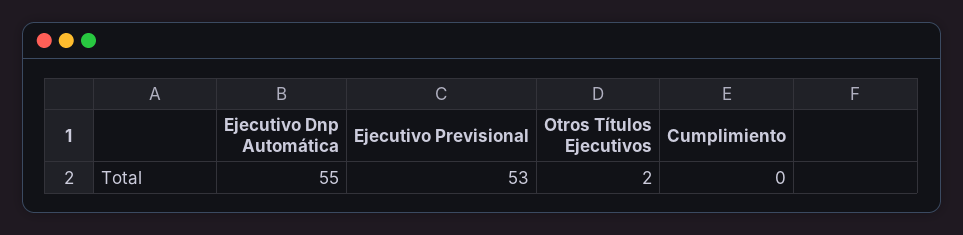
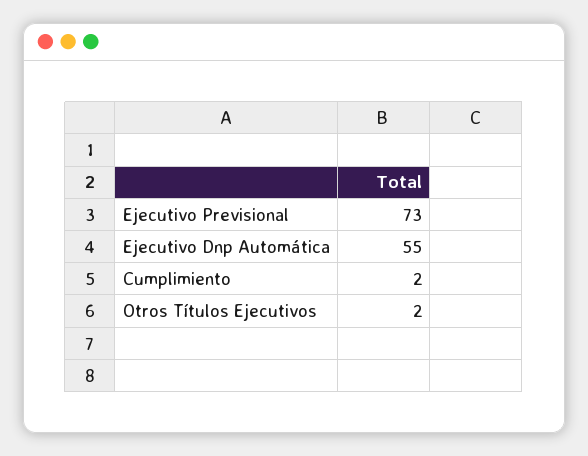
Ejecutivo Previsional: 53 -> 73
Cumplimiento: 0 -> 2

